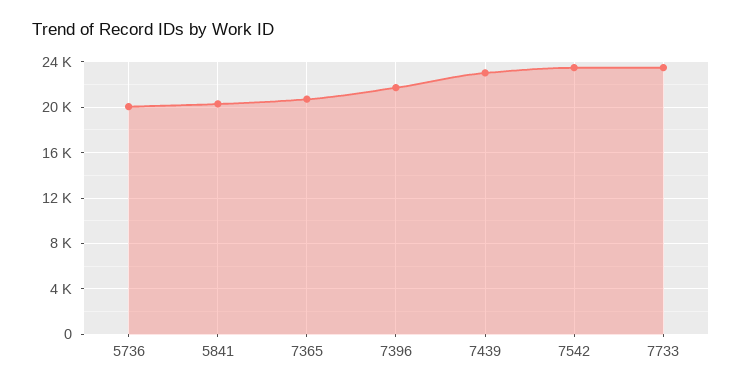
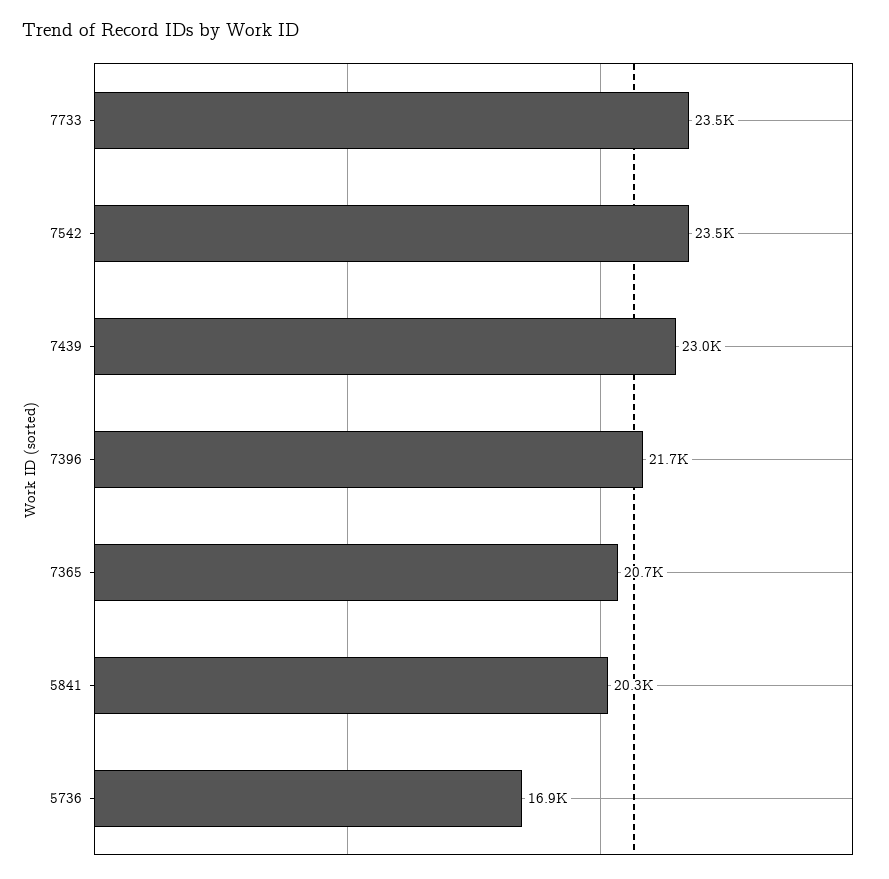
5736: 20000 -> 16900

